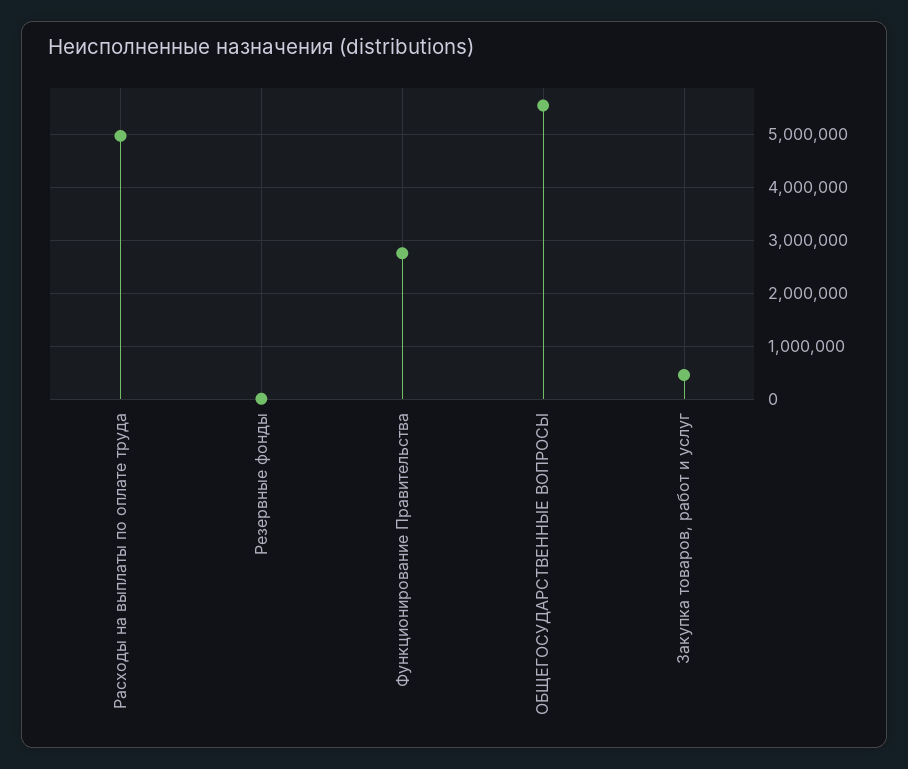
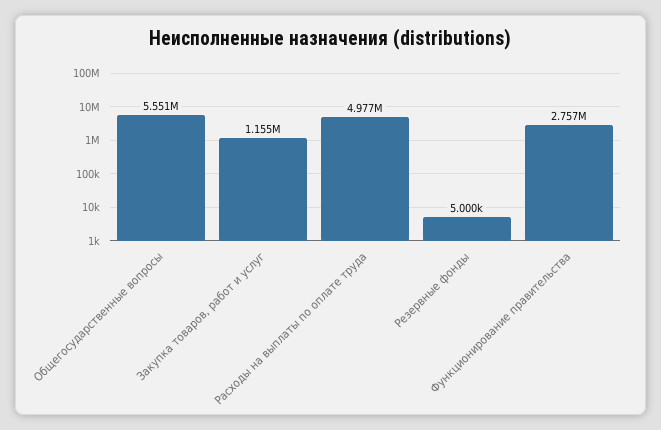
Закупка товаров, работ и услуг: 400000 -> 1155000

